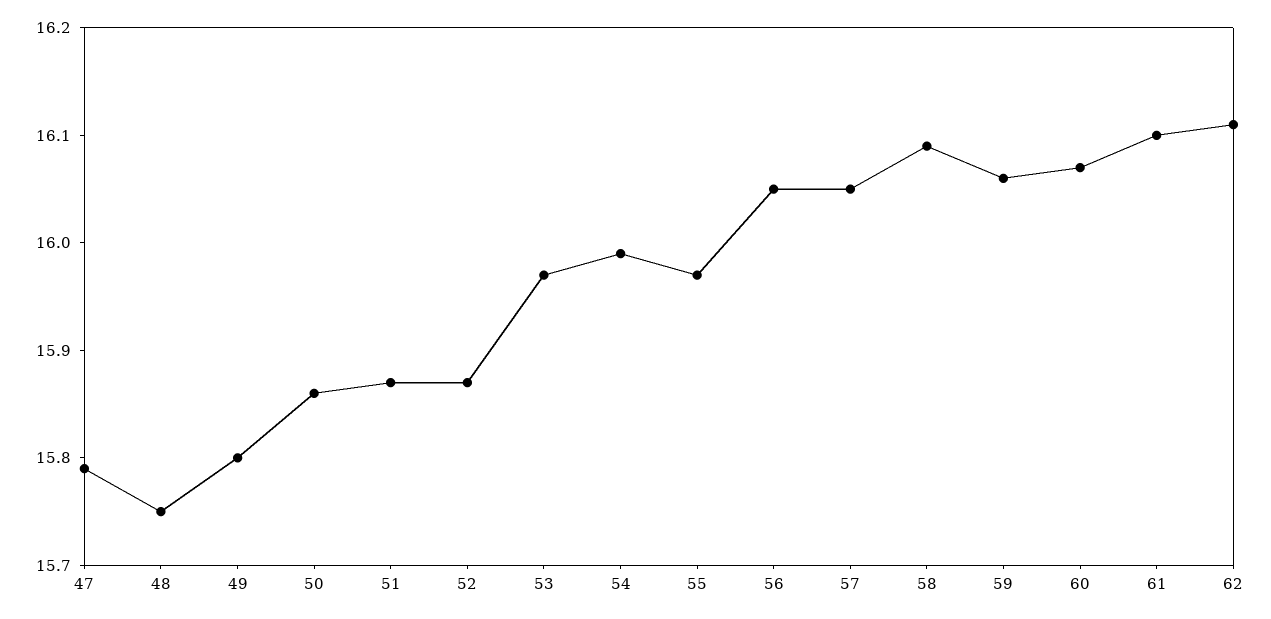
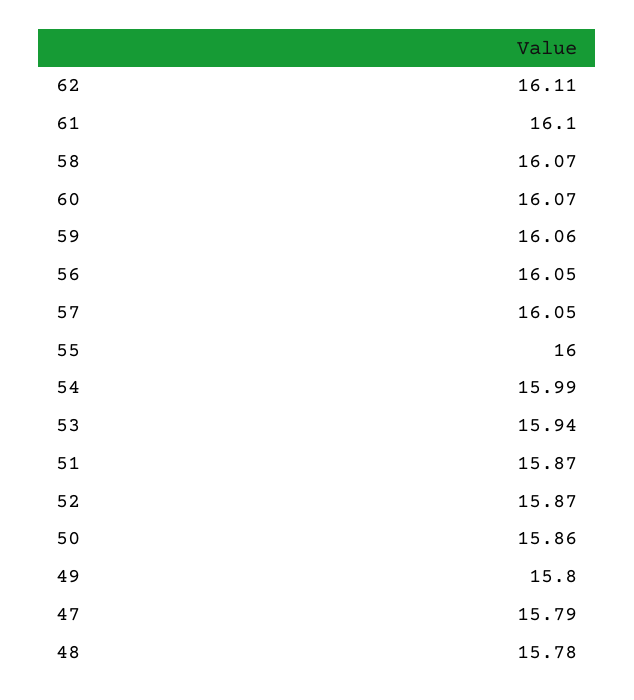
48: 15.75 -> 15.78
53: 15.97 -> 15.94
55: 15.97 -> 16
58: 16.09 -> 16.07

